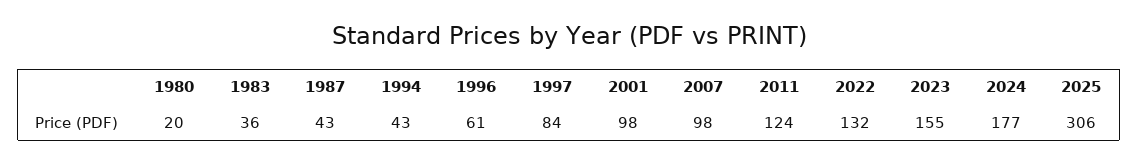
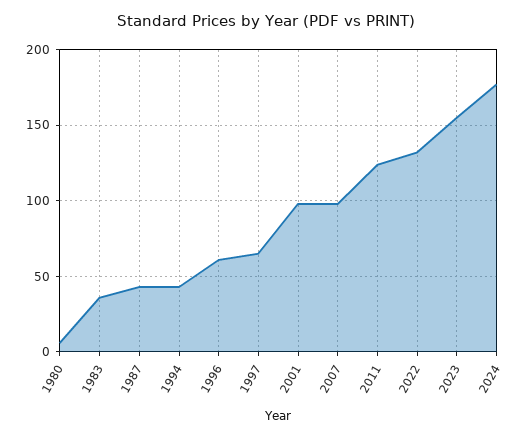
1980: 20 -> 5
1997: 84 -> 65
2025: 306 -> none

